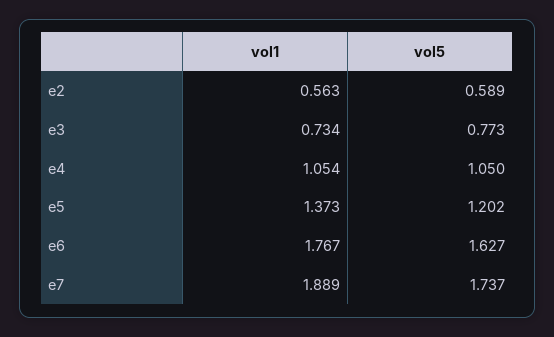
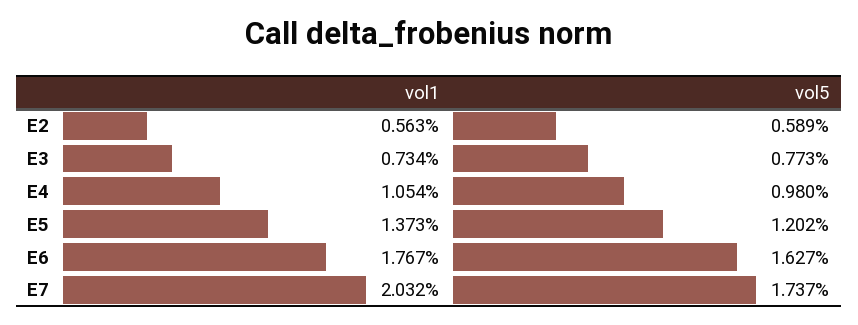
vol5, e4: 1.05 -> 0.98
vol1, e7: 1.889 -> 2.032

